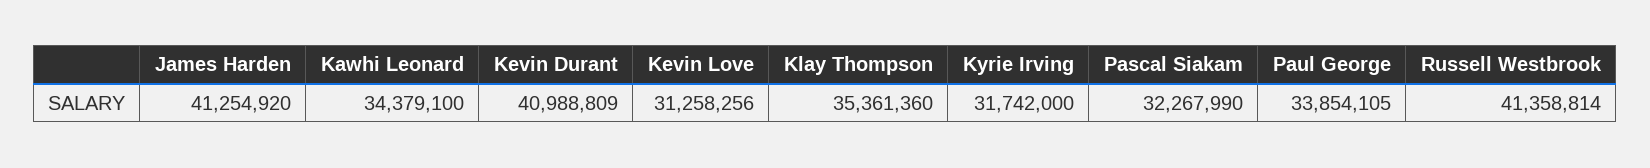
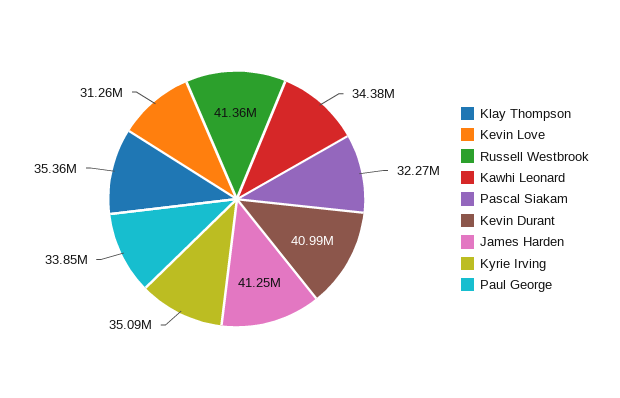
Kyrie Irving: 31742000 -> 35090000

